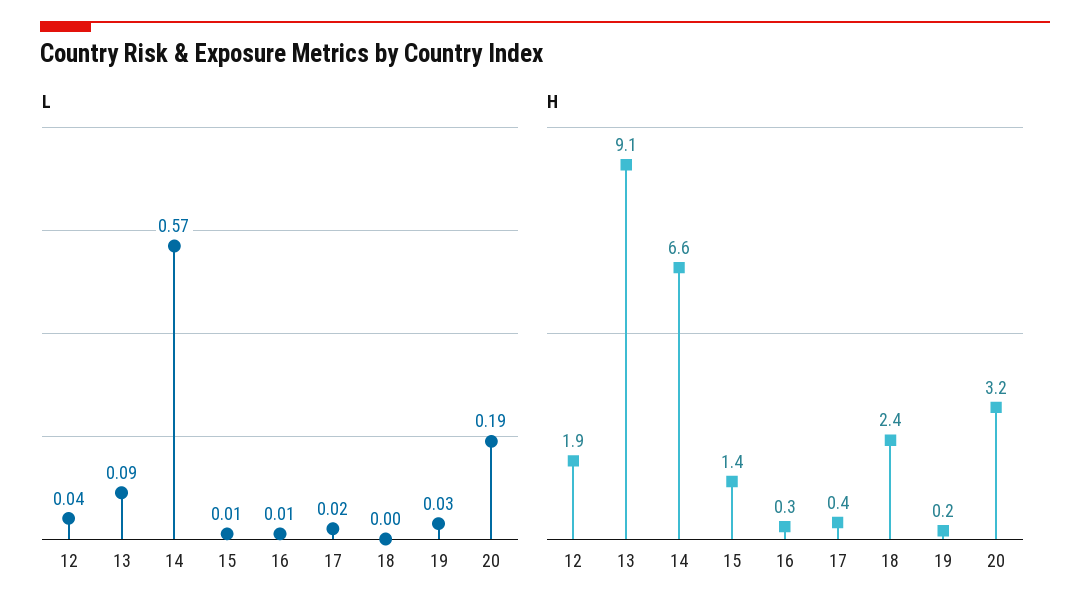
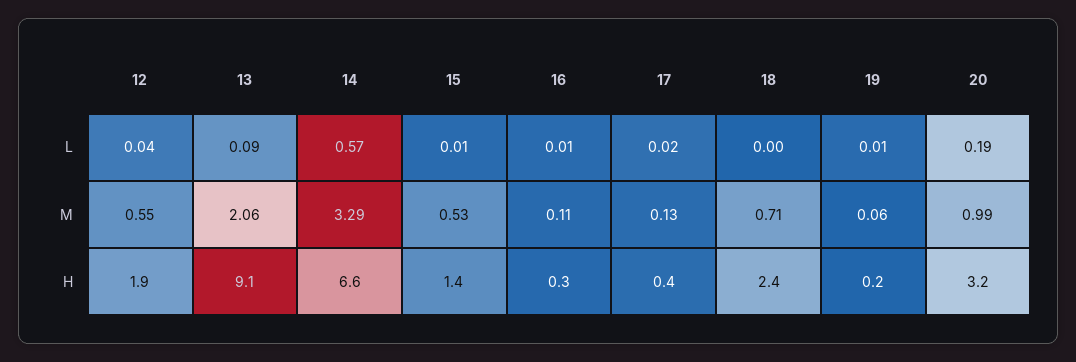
L, 19: 0.03 -> 0.01
M, 12: none -> 0.55
M, 13: none -> 2.06
M, 14: none -> 3.29
M, 15: none -> 0.53
M, 16: none -> 0.11
M, 17: none -> 0.13
M, 18: none -> 0.71
M, 19: none -> 0.06
M, 20: none -> 0.99

